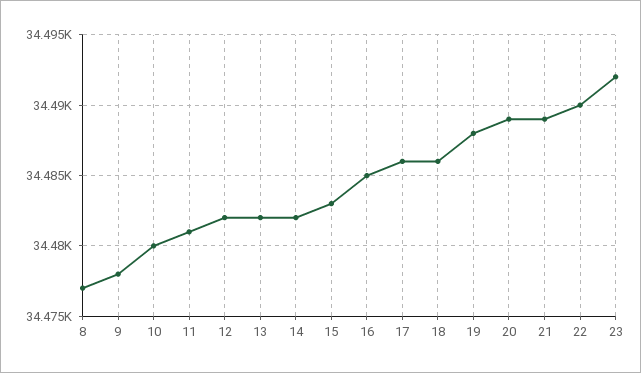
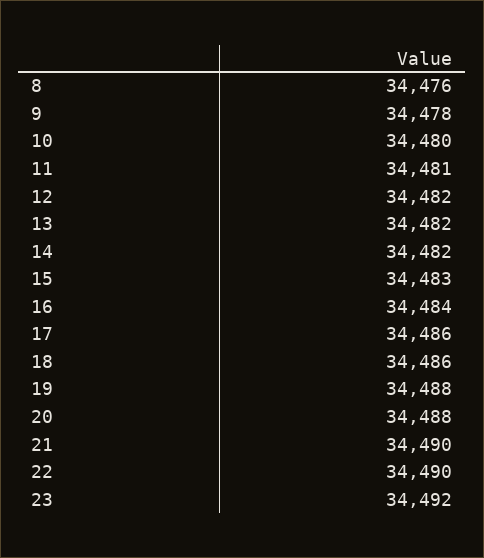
8: 34477 -> 34476
16: 34485 -> 34484
20: 34489 -> 34488
21: 34489 -> 34490

